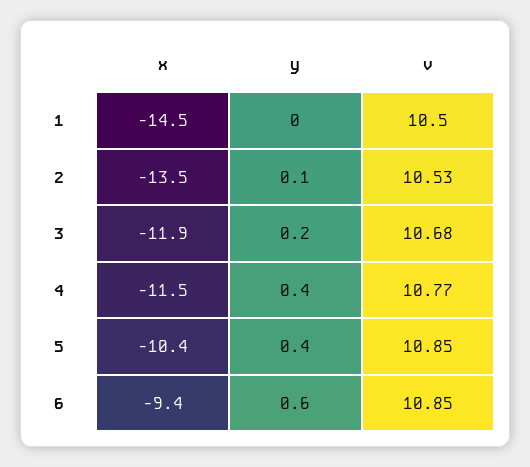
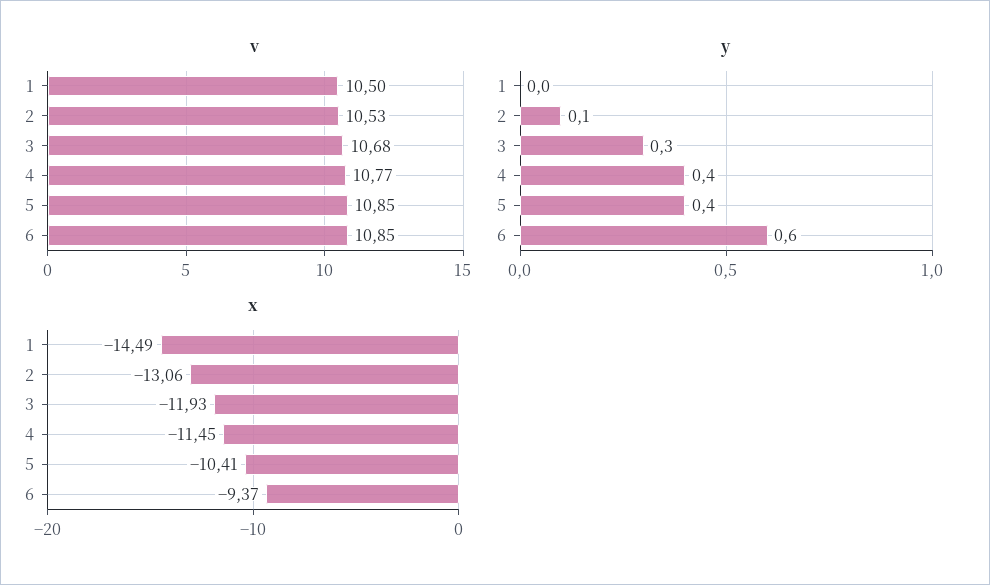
x, 2: -13.5 -> -13.06
y, 3: 0.2 -> 0.3

